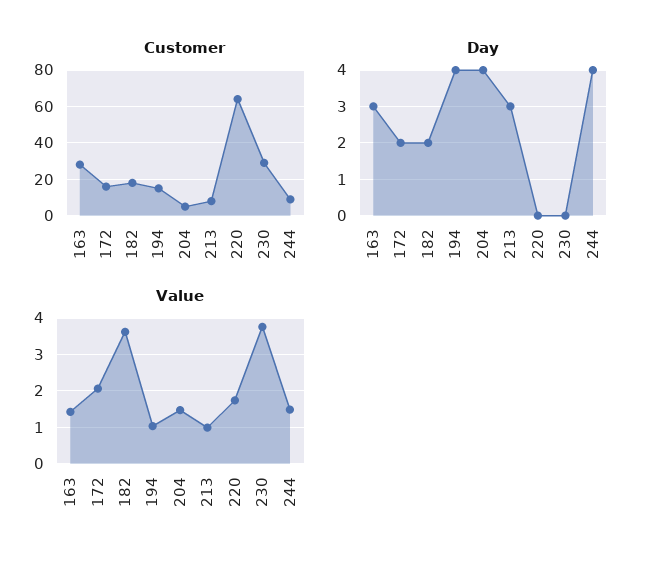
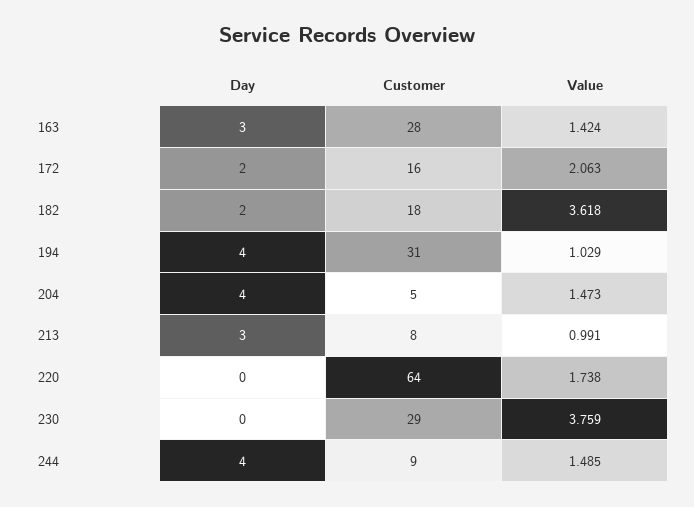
Customer, 194: 15 -> 31

